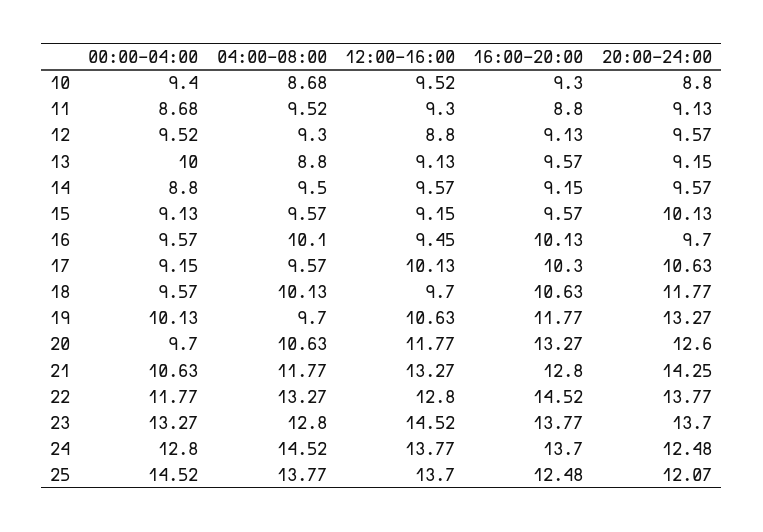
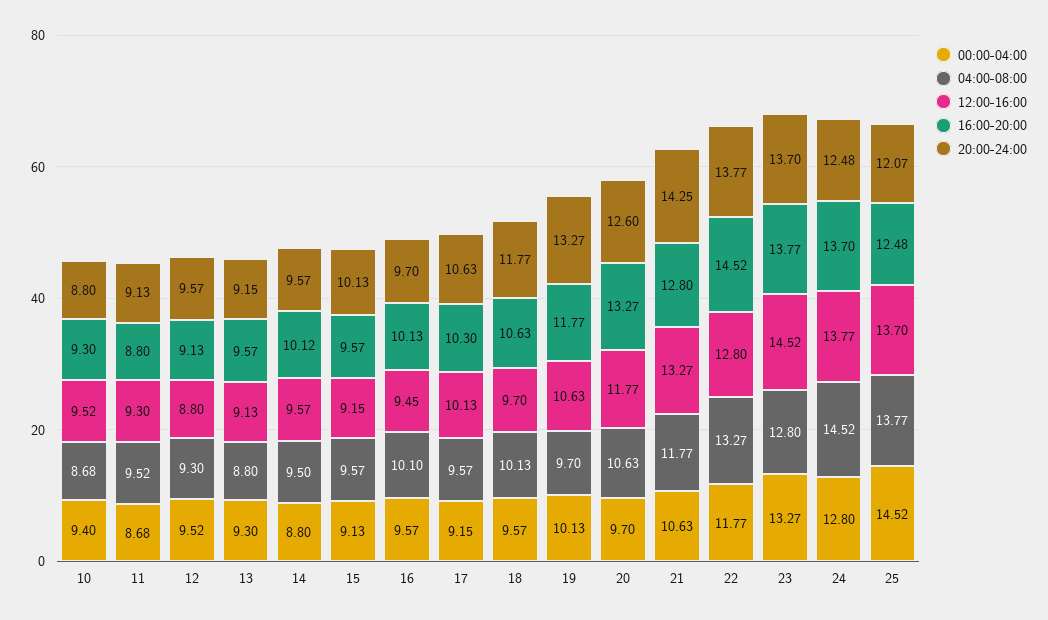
00:00-04:00, 13: 10 -> 9.3
16:00-20:00, 14: 9.15 -> 10.12

